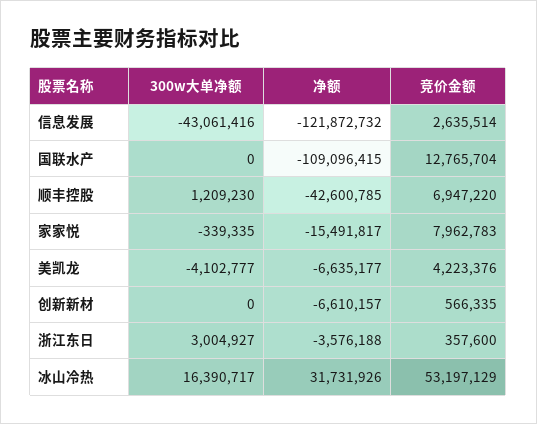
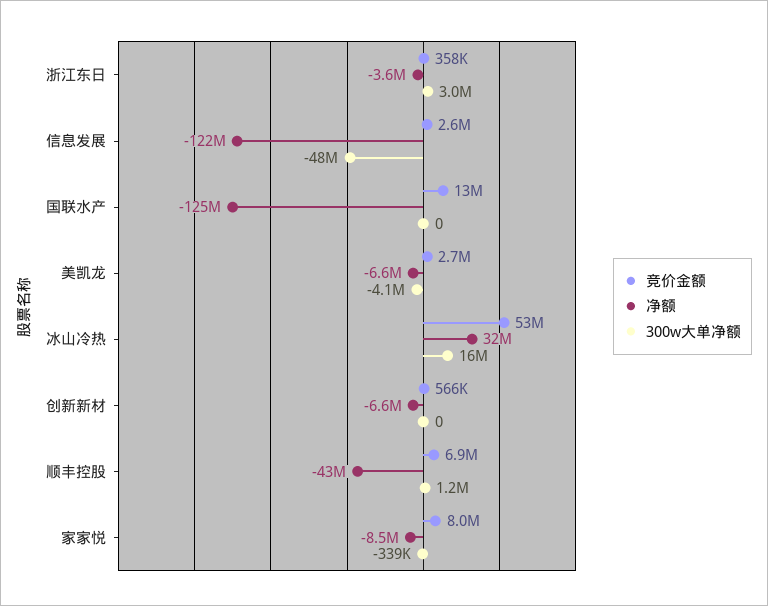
300w大单净额, 信息发展: -43061416 -> -48000000
净额, 国联水产: -109096415 -> -125000000
净额, 家家悦: -15491817 -> -8500000
竞价金额, 美凯龙: 4223376 -> 2700000

